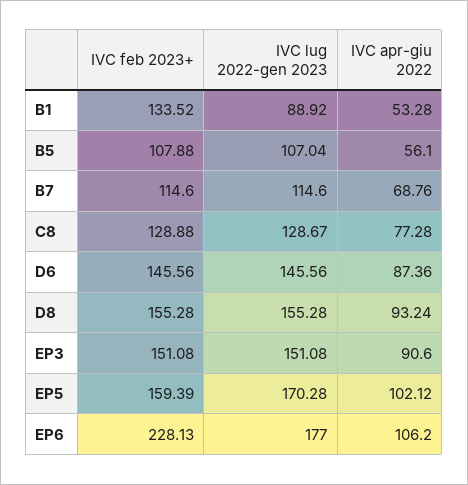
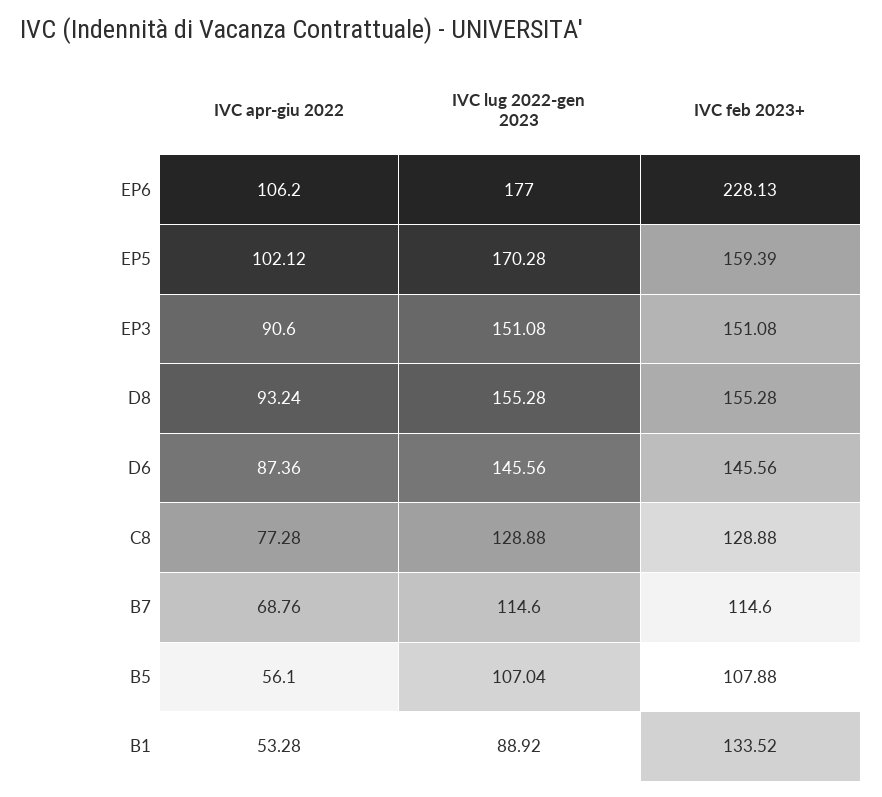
IVC lug 2022-gen 2023, C8: 128.67 -> 128.88

